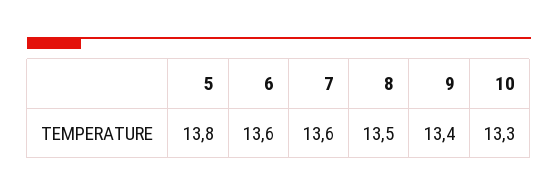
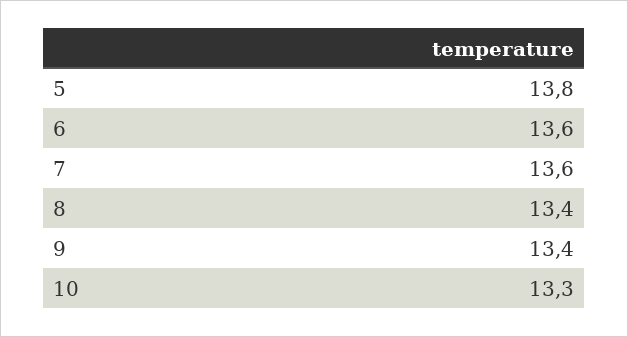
8: 13.5 -> 13.4

